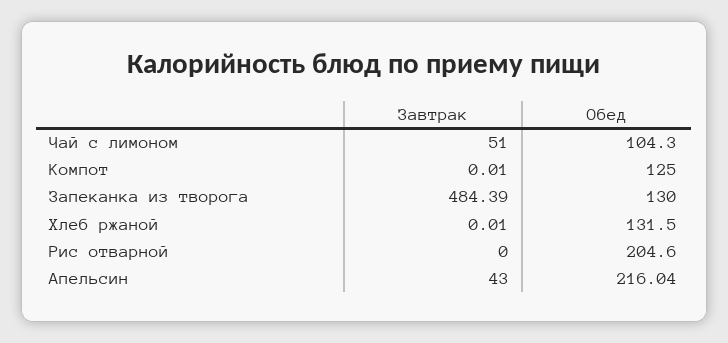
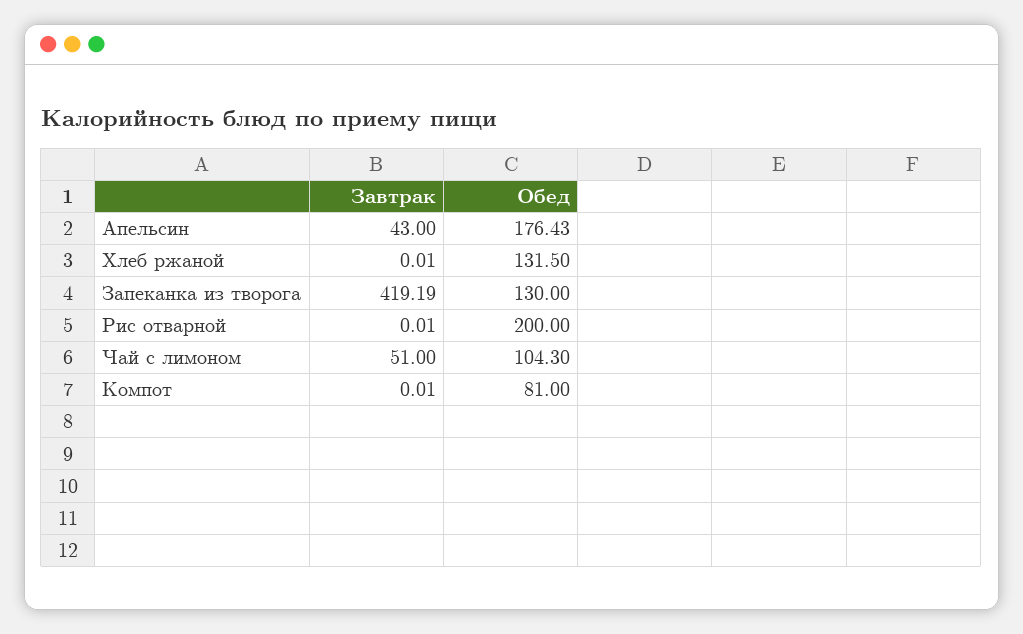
Обед, Компот: 125 -> 81
Завтрак, Запеканка из творога: 484.39 -> 419.19
Завтрак, Рис отварной: 0 -> 0.01
Обед, Рис отварной: 204.6 -> 200
Обед, Апельсин: 216.04 -> 176.43

